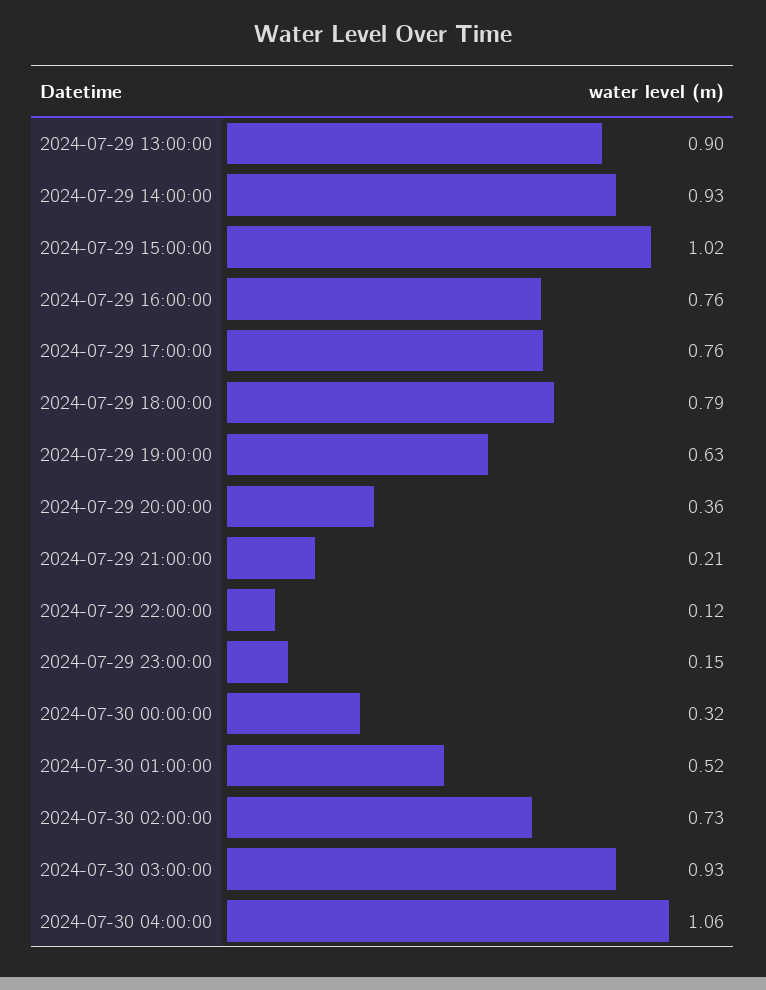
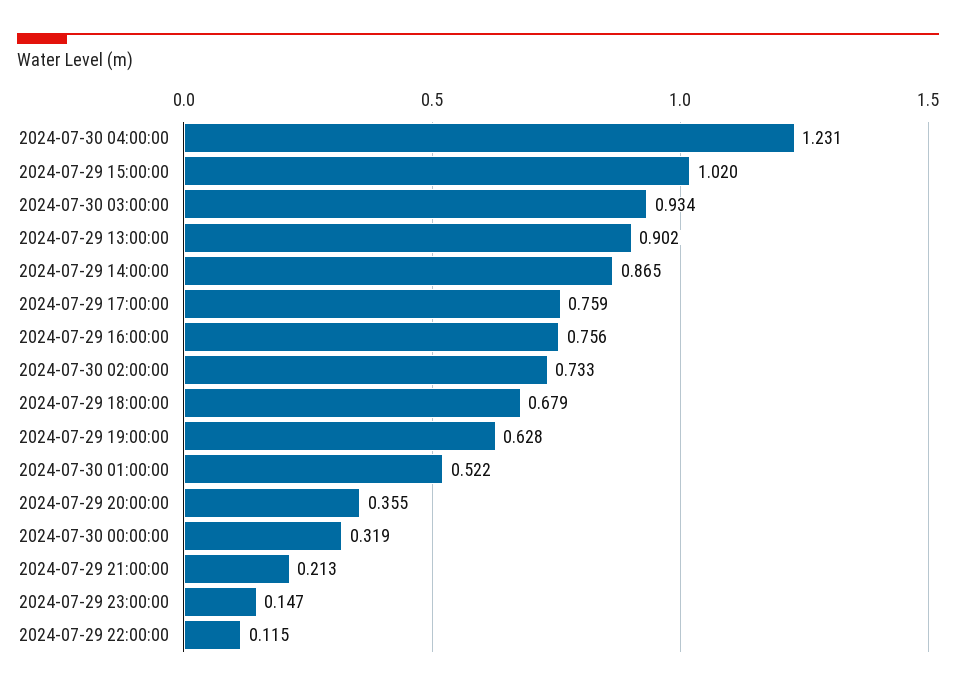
2024-07-29 14:00:00: 0.93 -> 0.865
2024-07-29 18:00:00: 0.79 -> 0.679
2024-07-30 04:00:00: 1.06 -> 1.231

